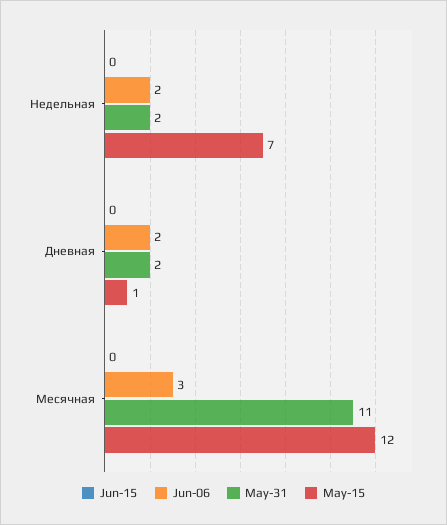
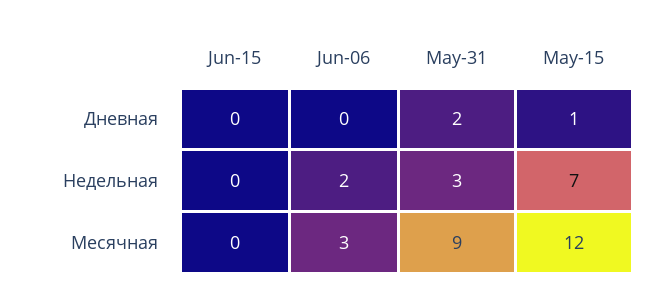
May-31, Недельная: 2 -> 3
Jun-06, Дневная: 2 -> 0
May-31, Месячная: 11 -> 9

